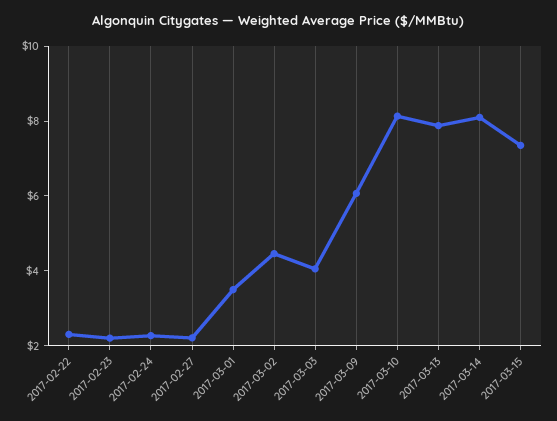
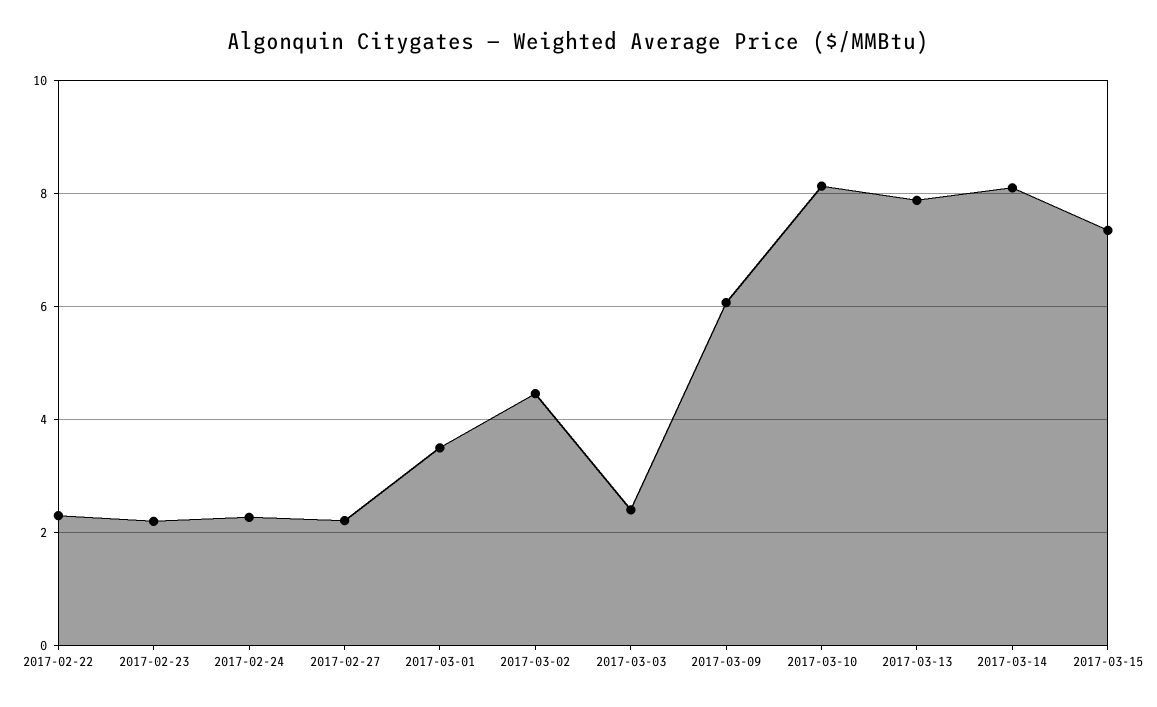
2017-03-03: 4 -> 2.4

